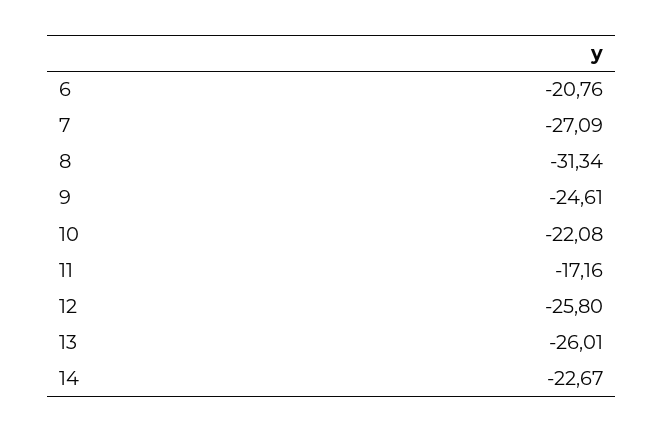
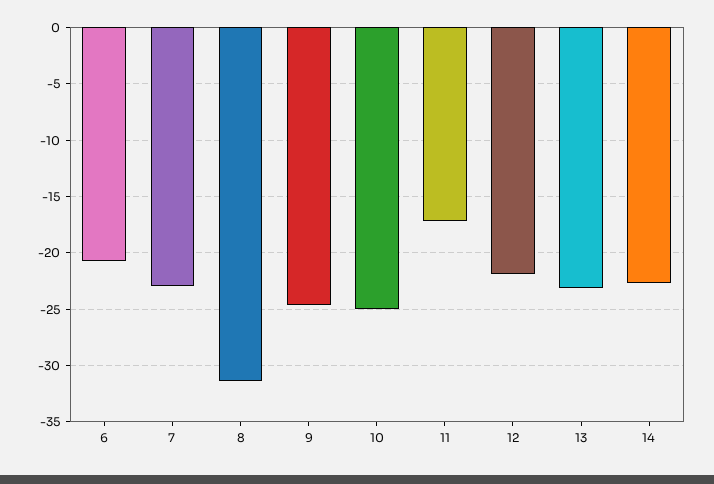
7: -27.09 -> -23
10: -22.08 -> -25
12: -25.8 -> -22
13: -26.01 -> -23

